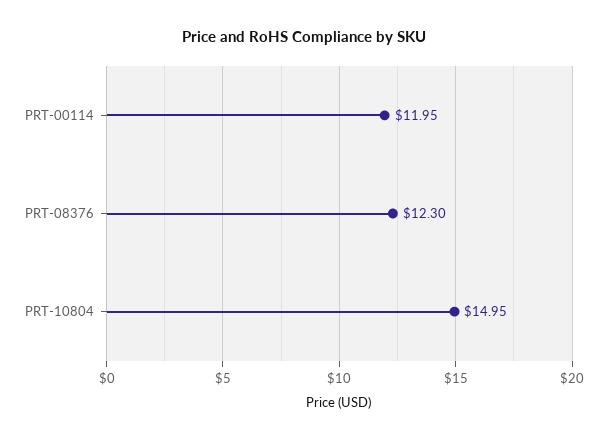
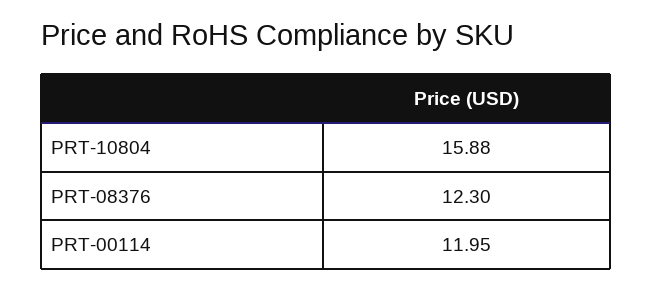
PRT-10804: 14.95 -> 15.88

